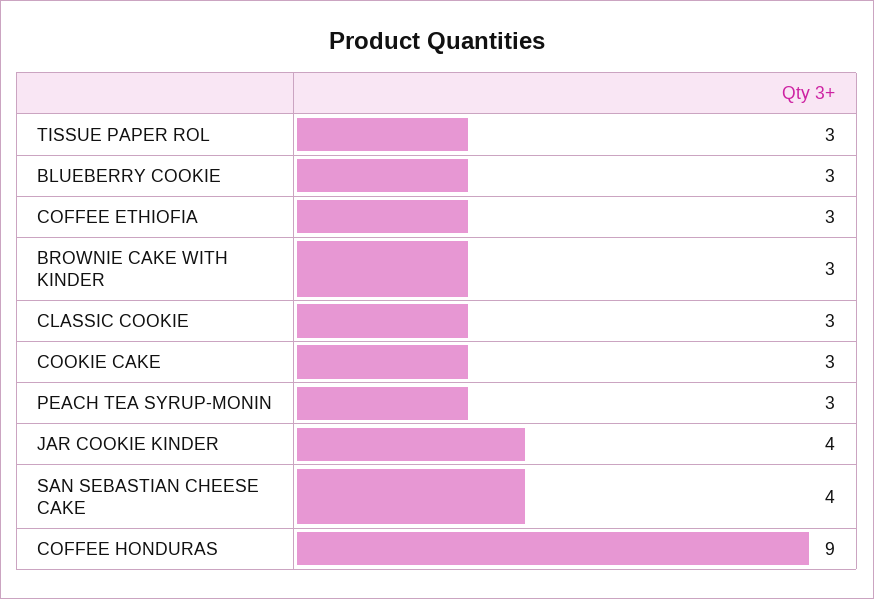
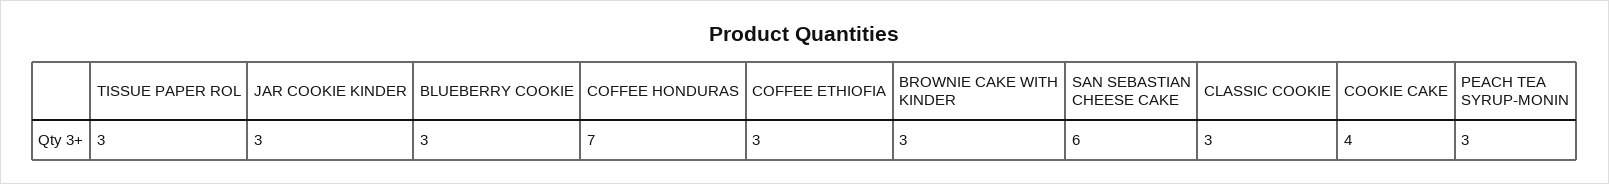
COOKIE CAKE: 3 -> 4
JAR COOKIE KINDER: 4 -> 3
SAN SEBASTIAN CHEESE CAKE: 4 -> 6
COFFEE HONDURAS: 9 -> 7

